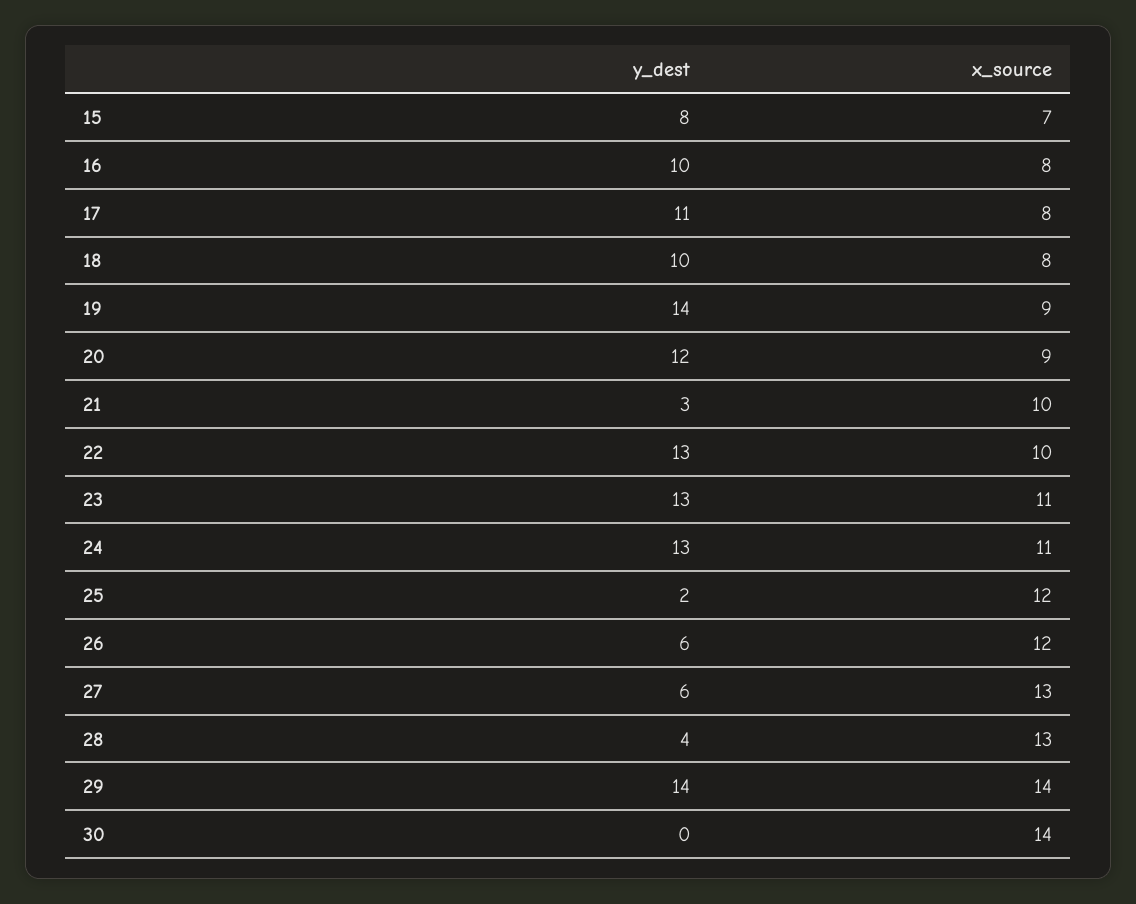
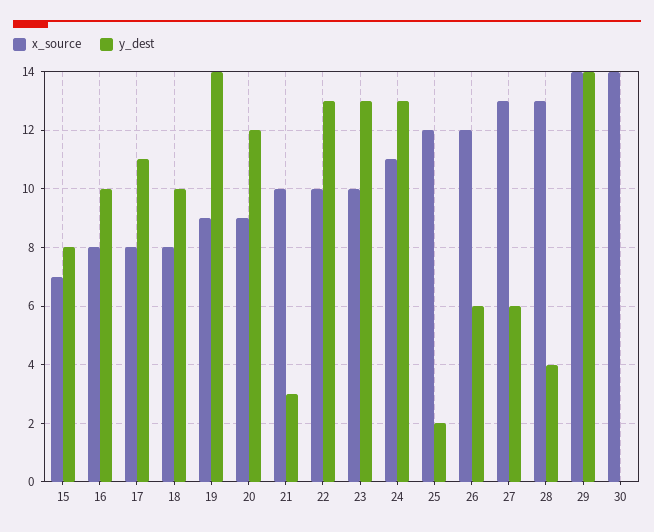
x_source, 23: 11 -> 10

